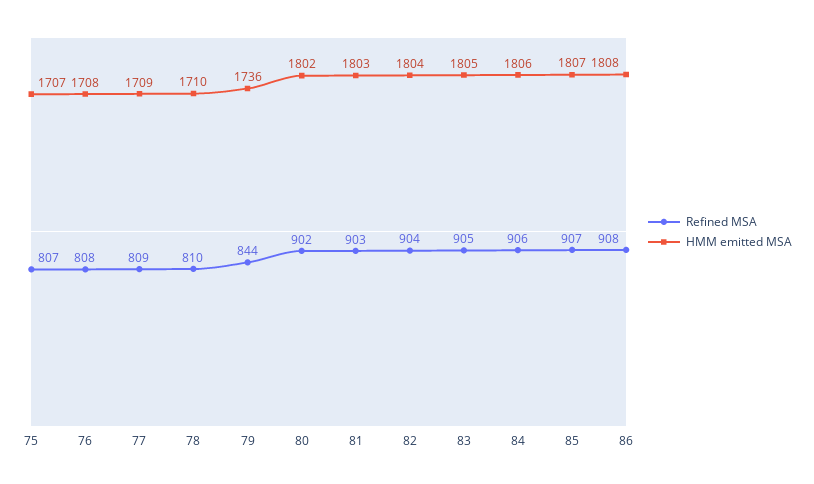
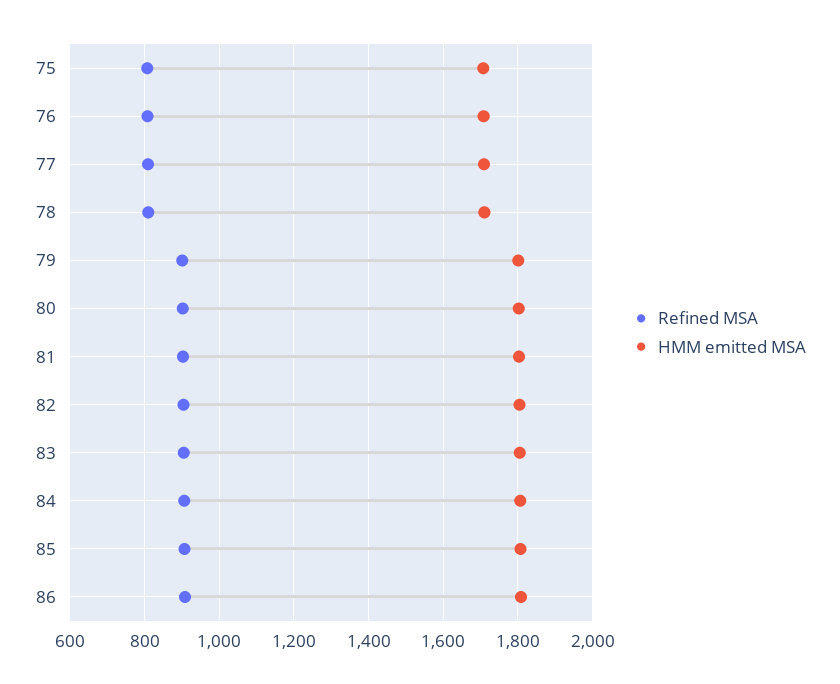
Refined MSA, 79: 844 -> 900
HMM emitted MSA, 79: 1736 -> 1800

